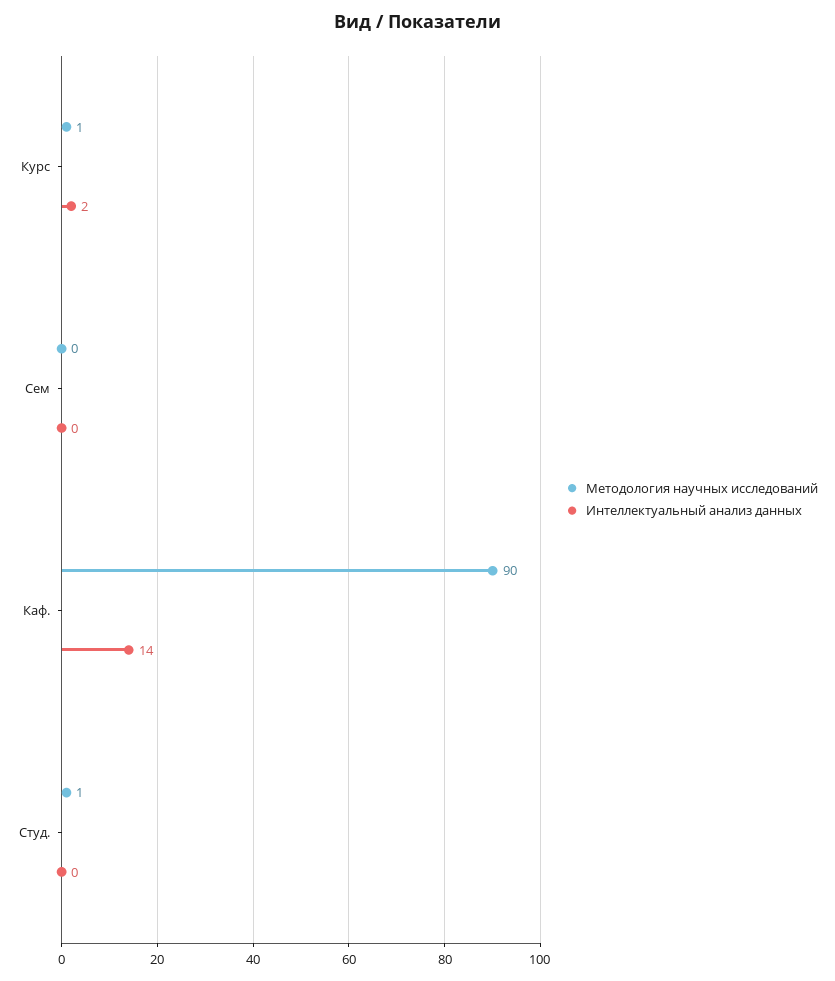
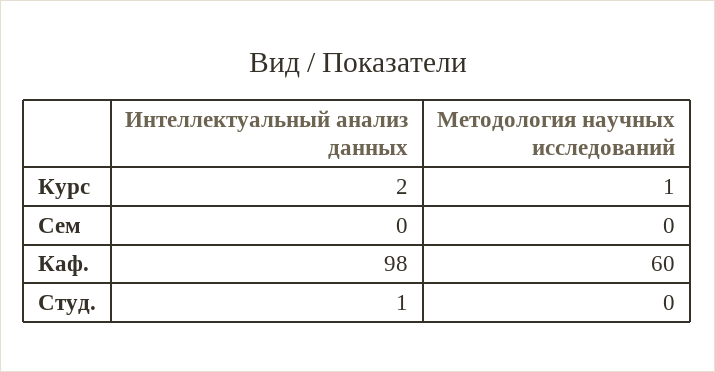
Методология научных исследований, Каф.: 90 -> 60
Интеллектуальный анализ данных, Каф.: 14 -> 98
Методология научных исследований, Студ.: 1 -> 0
Интеллектуальный анализ данных, Студ.: 0 -> 1

